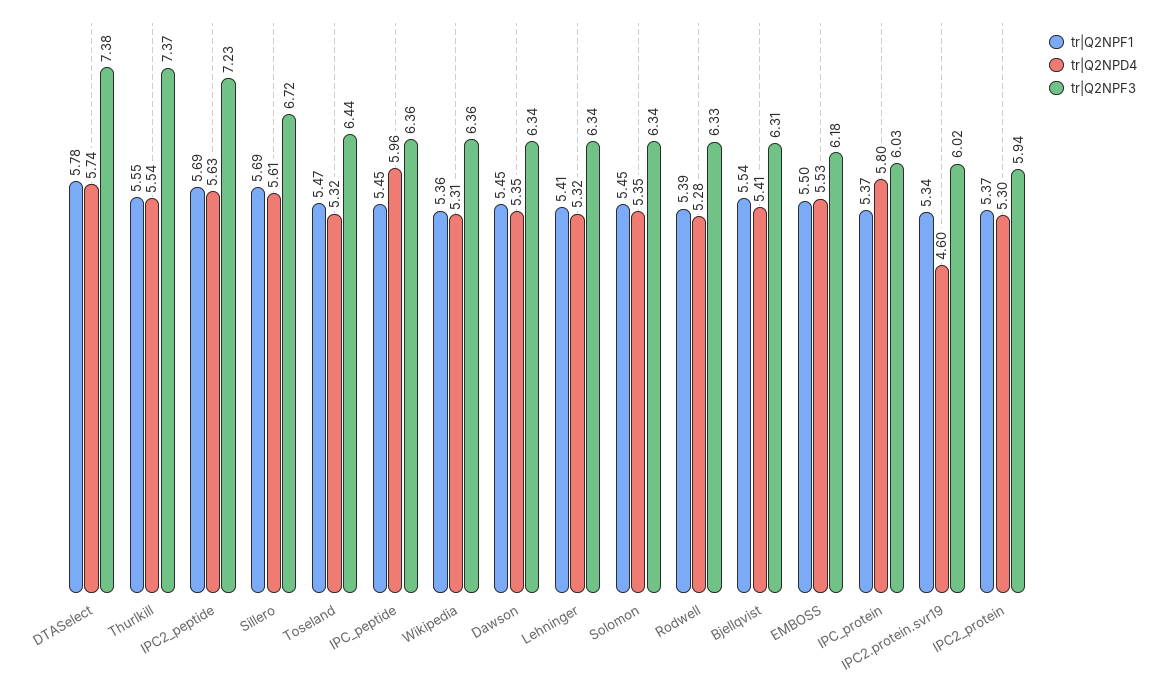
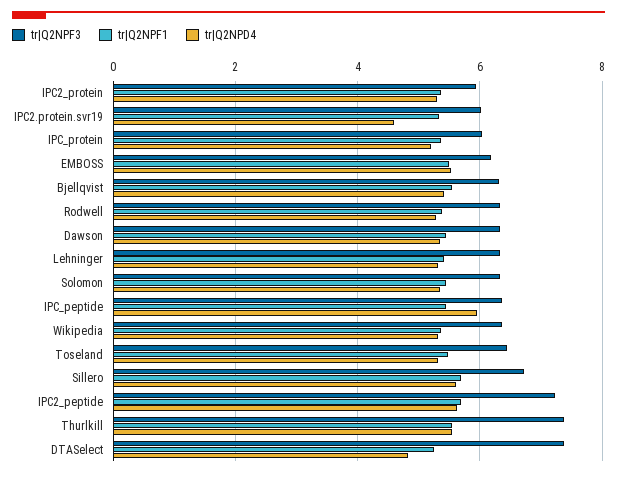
tr|Q2NPF1, DTASelect: 5.78 -> 5.2
tr|Q2NPD4, DTASelect: 5.74 -> 4.8
tr|Q2NPD4, IPC_protein: 5.8 -> 5.2

